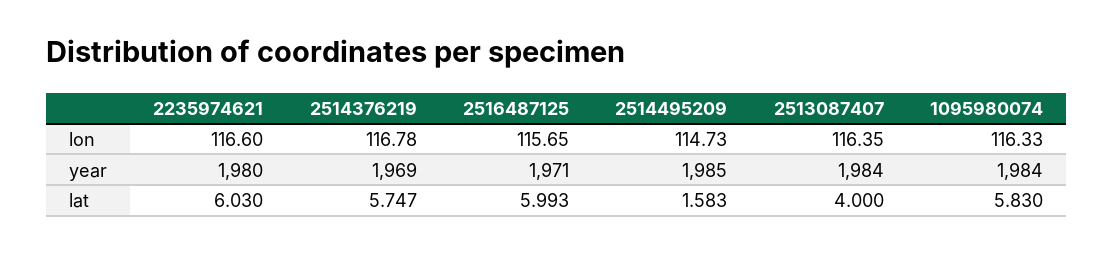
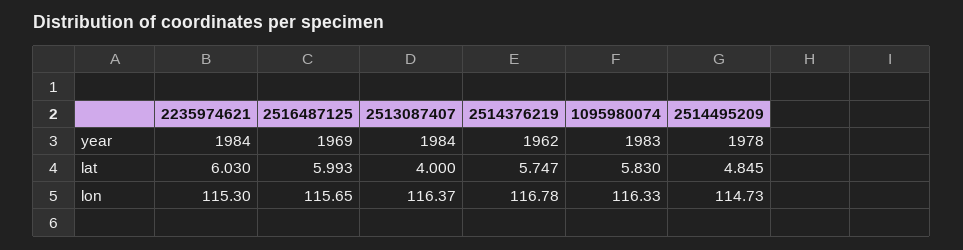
2235974621, lon: 116.6 -> 115.3
2513087407, lon: 116.35 -> 116.37
2235974621, year: 1980 -> 1984
2514376219, year: 1969 -> 1962
2516487125, year: 1971 -> 1969
2514495209, year: 1985 -> 1978
1095980074, year: 1984 -> 1983
2514495209, lat: 1.583 -> 4.845

